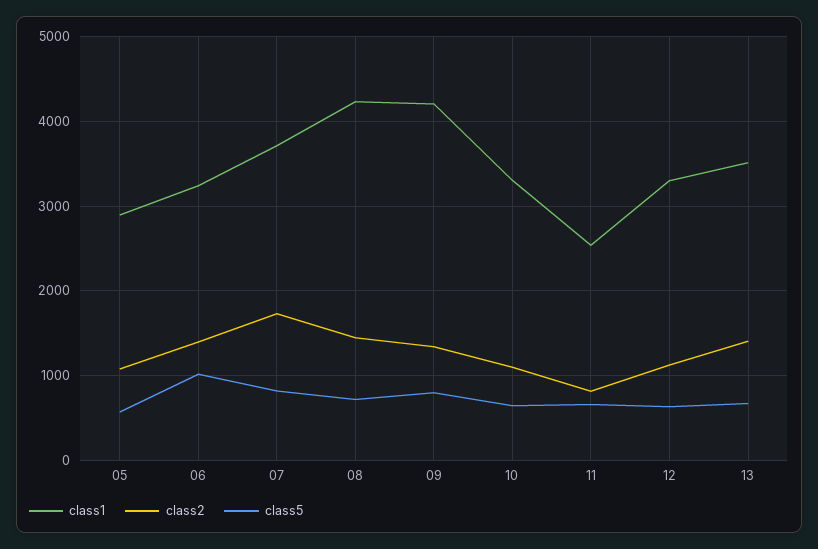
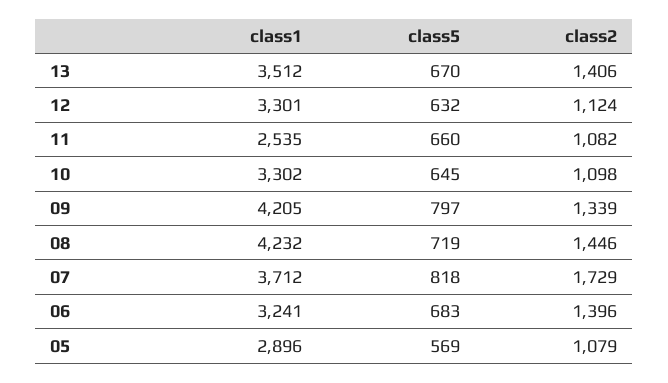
class5, 06: 1000 -> 683
class2, 11: 800 -> 1082

